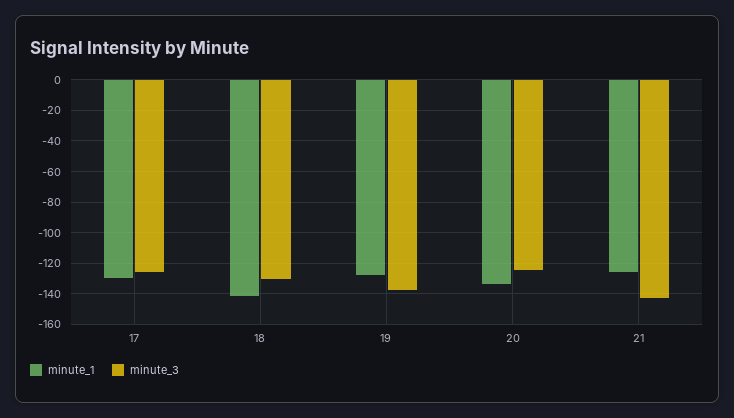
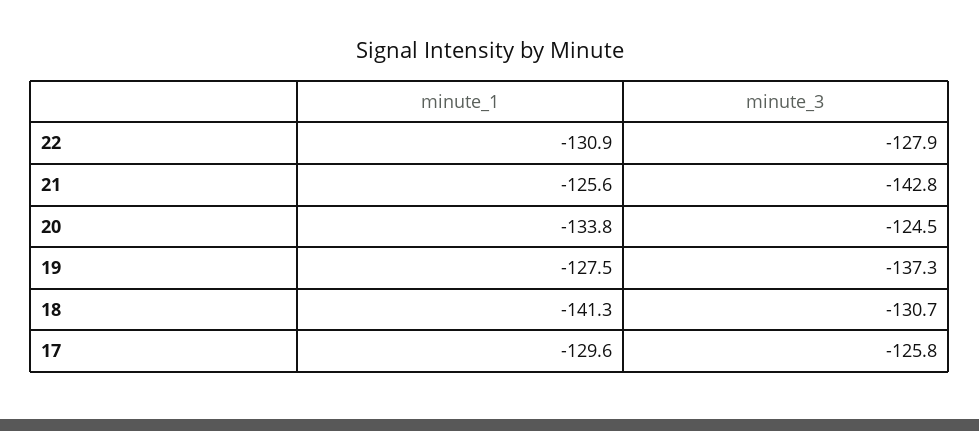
minute_1, 22: none -> -130.9
minute_3, 22: none -> -127.9

